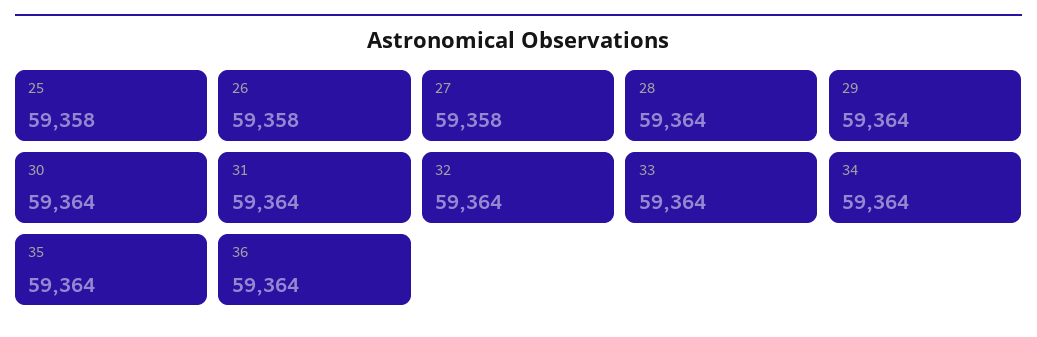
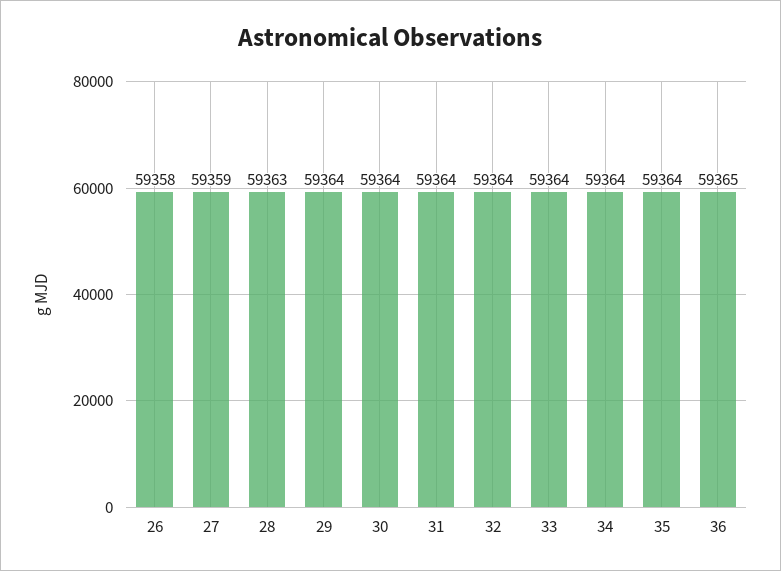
25: 59358 -> none
27: 59358 -> 59359
28: 59364 -> 59363
36: 59364 -> 59365

